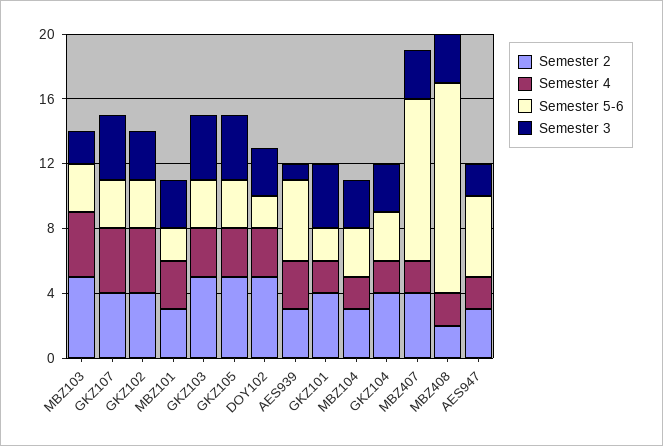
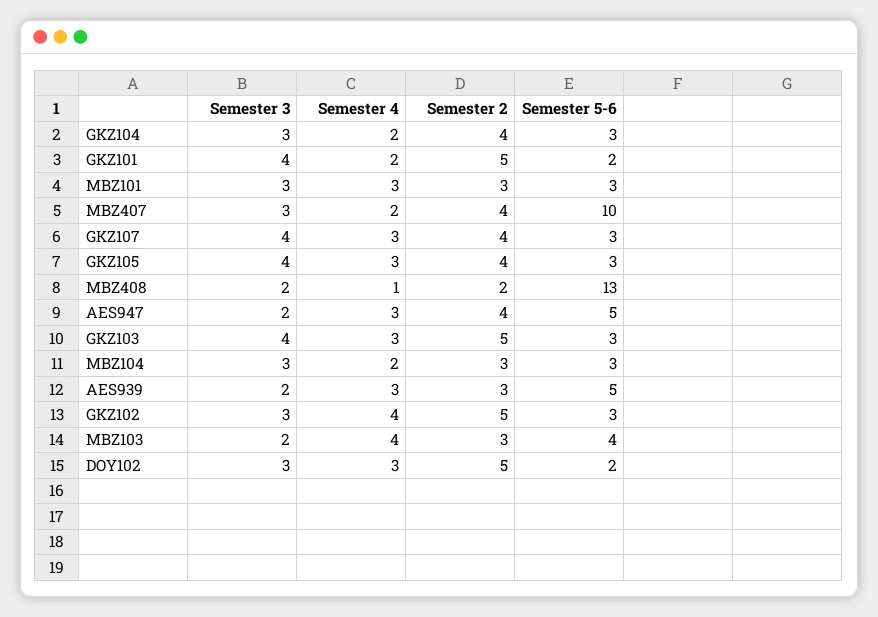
Semester 2, MBZ103: 5 -> 3
Semester 5-6, MBZ103: 3 -> 4
Semester 4, GKZ107: 4 -> 3
Semester 2, GKZ102: 4 -> 5
Semester 5-6, MBZ101: 2 -> 3
Semester 2, GKZ105: 5 -> 4
Semester 3, AES939: 1 -> 2
Semester 2, GKZ101: 4 -> 5
Semester 4, MBZ408: 2 -> 1
Semester 3, MBZ408: 3 -> 2
Semester 2, AES947: 3 -> 4
Semester 4, AES947: 2 -> 3

